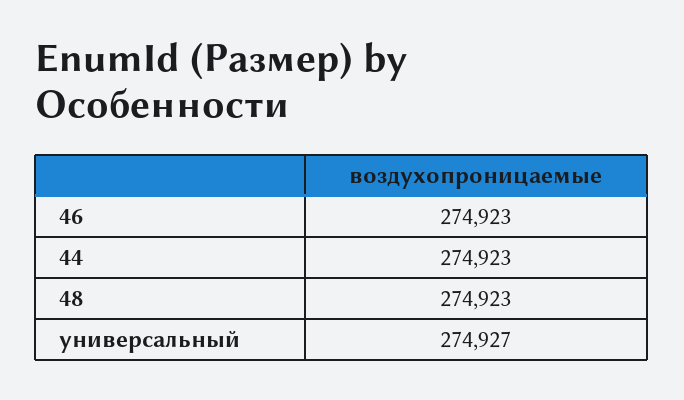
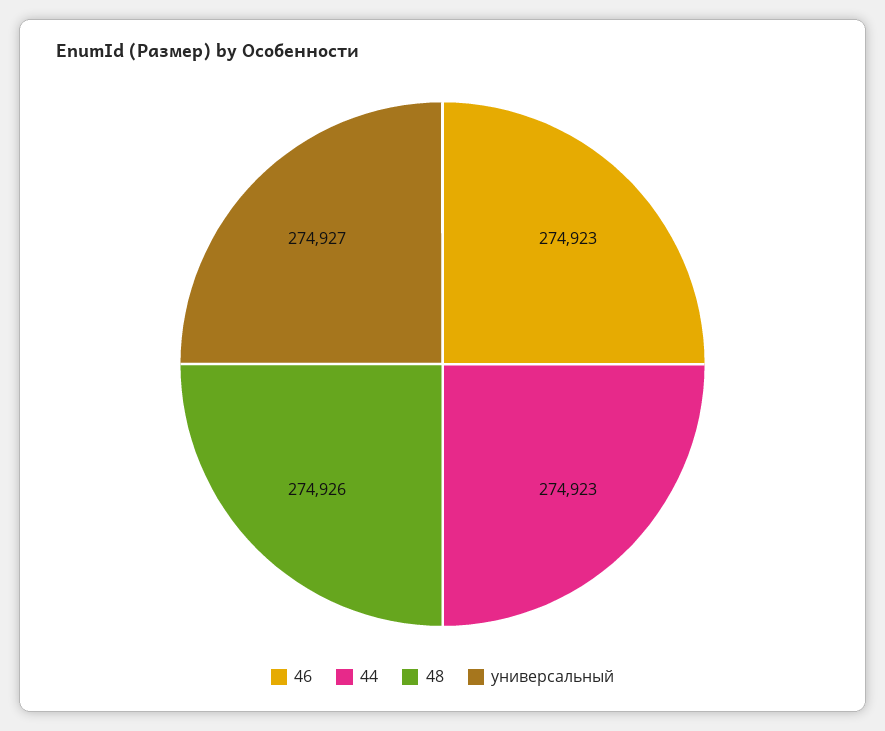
48: 274923 -> 274926

